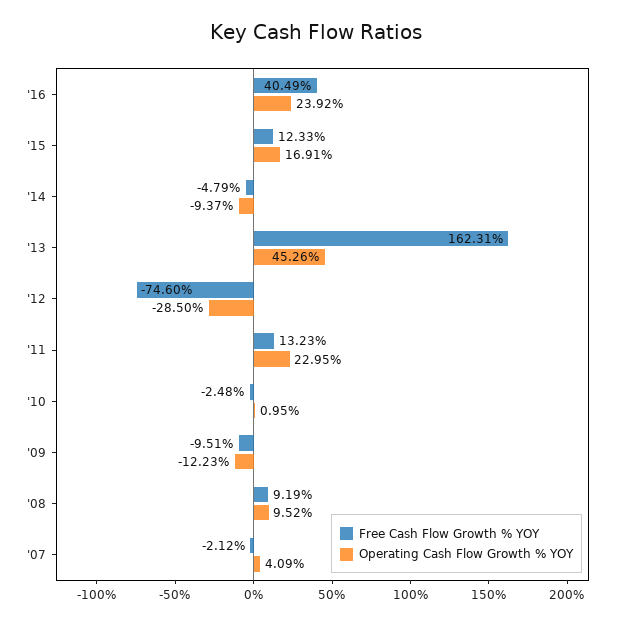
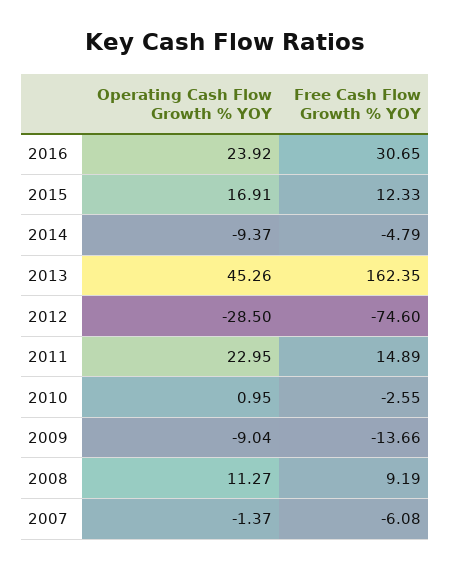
Free Cash Flow Growth % YOY, '16: 40.49 -> 30.65
Free Cash Flow Growth % YOY, '13: 162.31 -> 162.35
Free Cash Flow Growth % YOY, '11: 13.23 -> 14.89
Free Cash Flow Growth % YOY, '10: -2.48 -> -2.55
Free Cash Flow Growth % YOY, '09: -9.51 -> -13.66
Operating Cash Flow Growth % YOY, '09: -12.23 -> -9.04
Operating Cash Flow Growth % YOY, '08: 9.52 -> 11.27
Free Cash Flow Growth % YOY, '07: -2.12 -> -6.08
Operating Cash Flow Growth % YOY, '07: 4.09 -> -1.37

